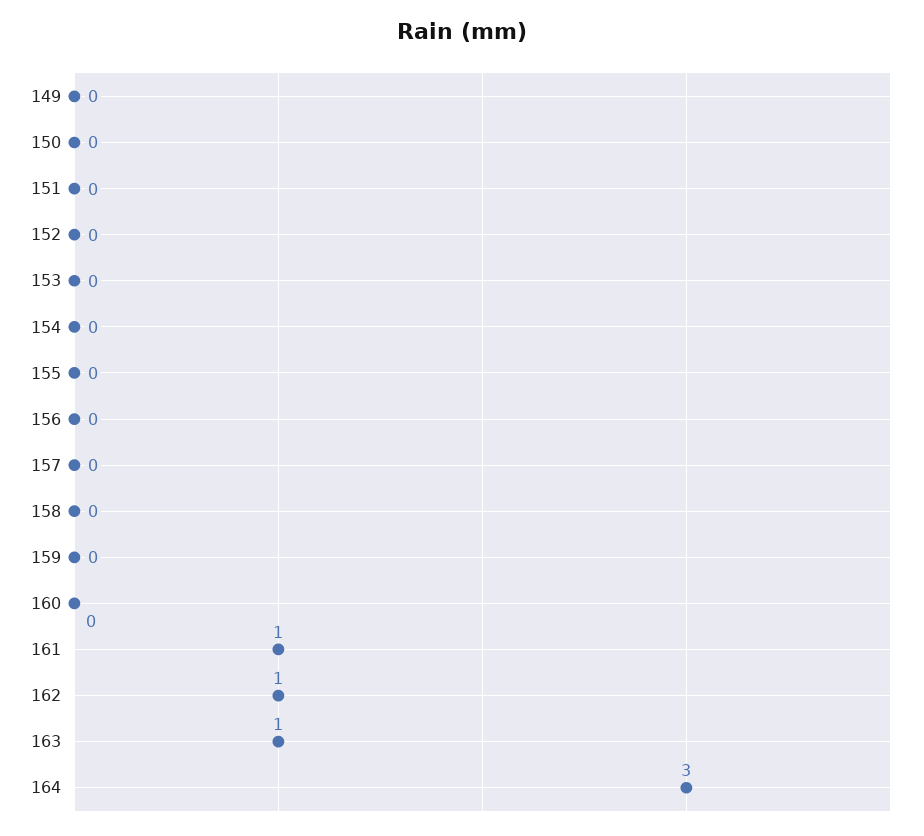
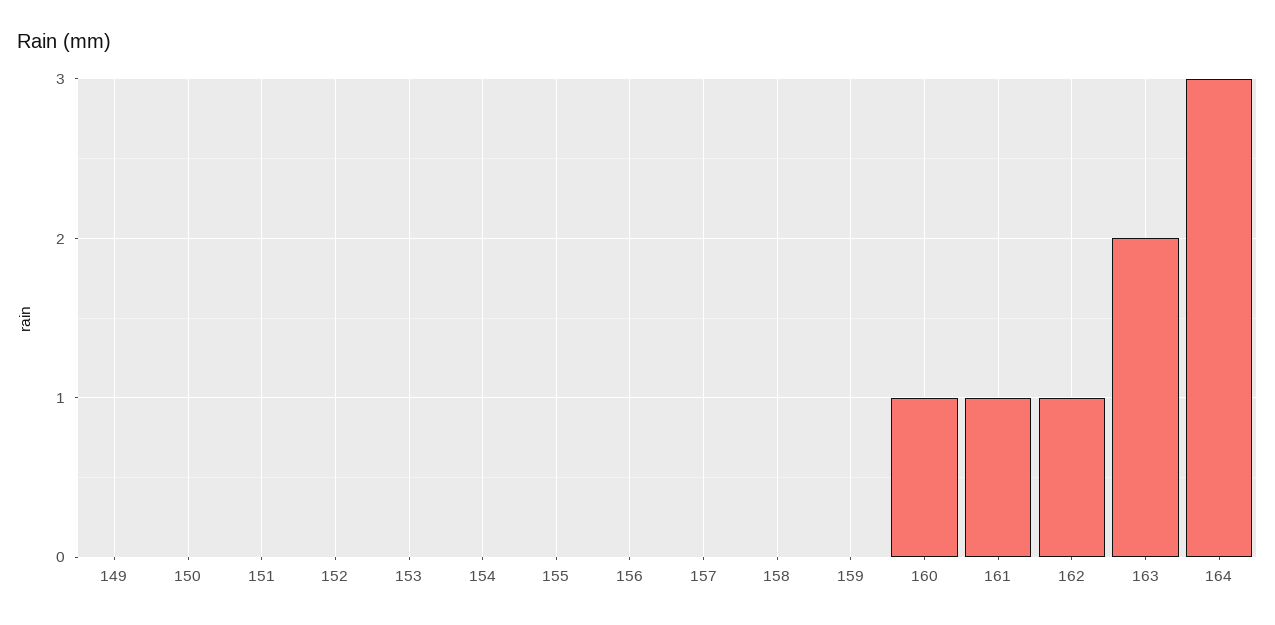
160: 0 -> 1
163: 1 -> 2

